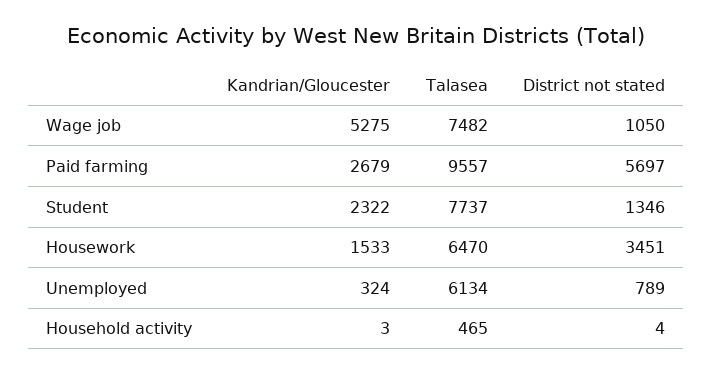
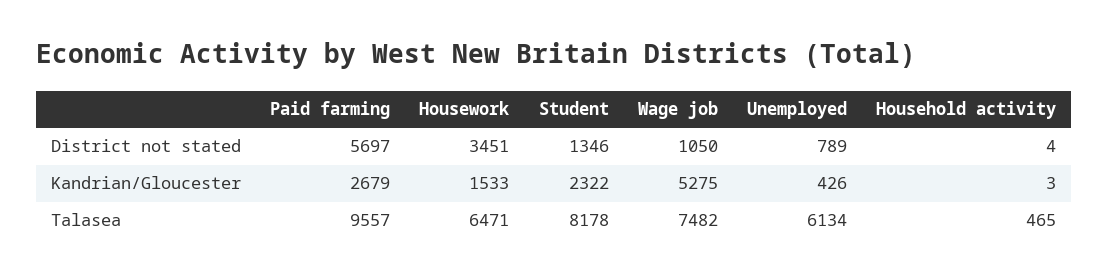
Talasea, Student: 7737 -> 8178
Talasea, Housework: 6470 -> 6471
Kandrian/Gloucester, Unemployed: 324 -> 426

